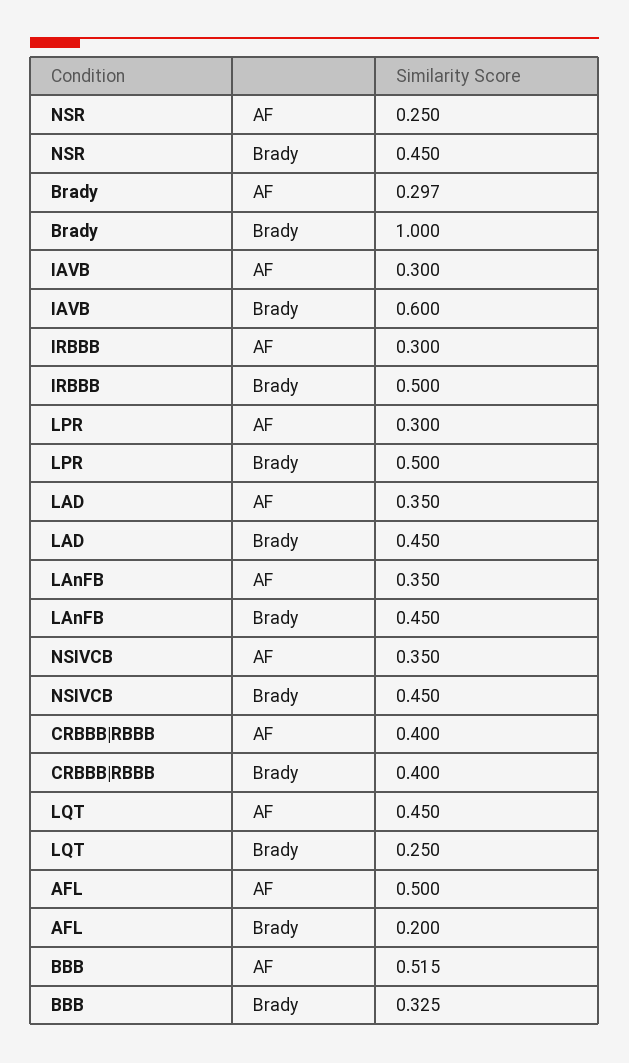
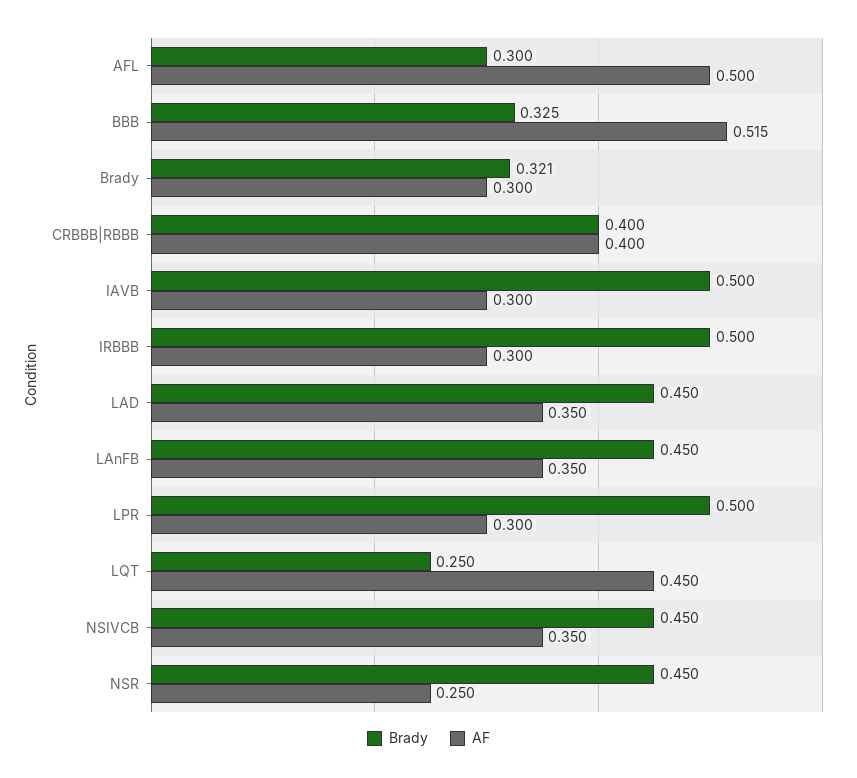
AF, Brady: 0.297 -> 0.3
Brady, Brady: 1 -> 0.321
Brady, IAVB: 0.6 -> 0.5
Brady, AFL: 0.2 -> 0.3

